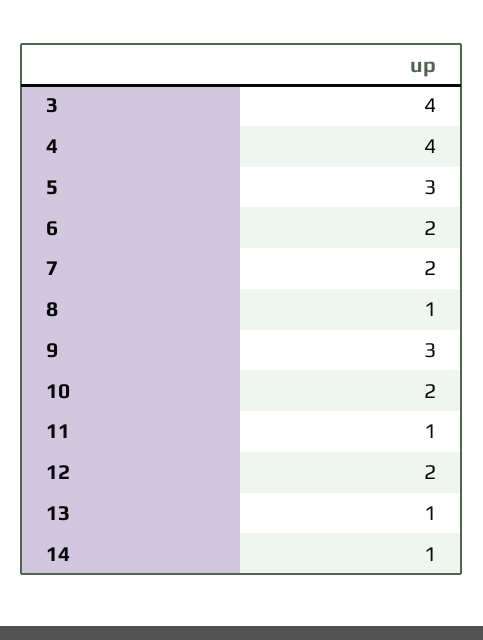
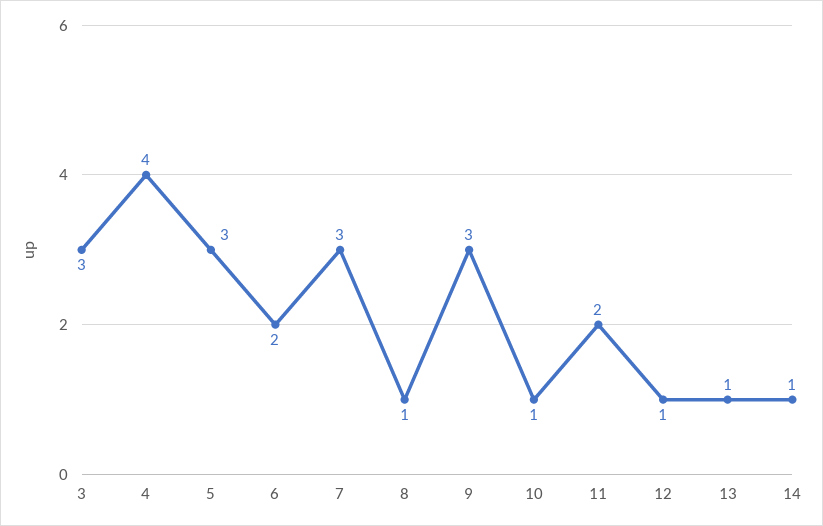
3: 4 -> 3
7: 2 -> 3
10: 2 -> 1
11: 1 -> 2
12: 2 -> 1

